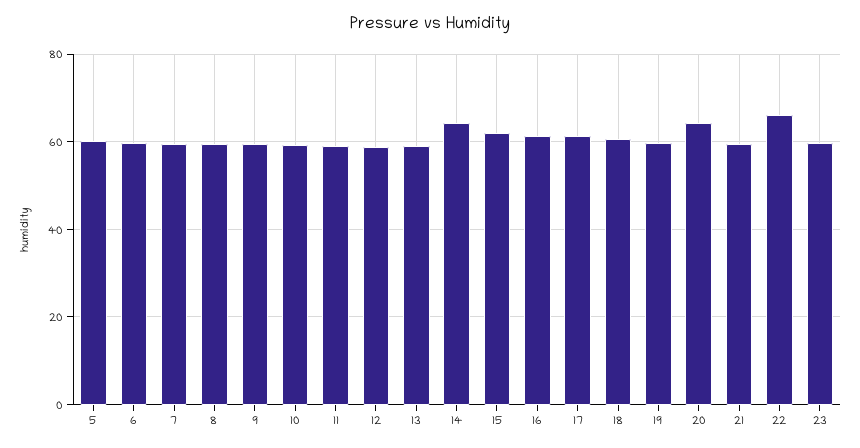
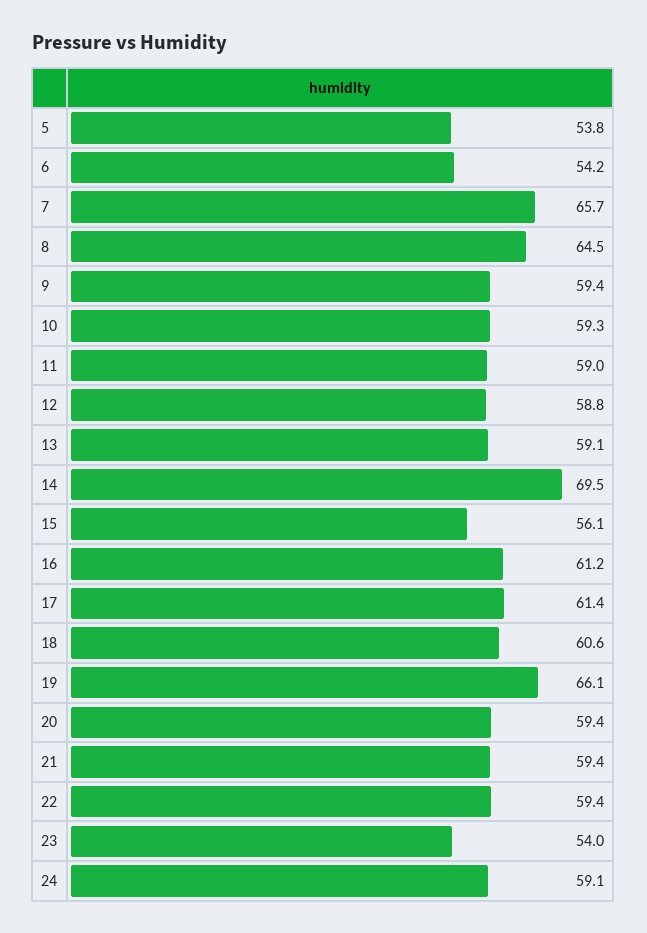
5: 60 -> 53.8
6: 60 -> 54.2
7: 60 -> 65.7
8: 60 -> 64.5
14: 64 -> 69.5
15: 62 -> 56.1
19: 60 -> 66.1
20: 64 -> 59.4
22: 66 -> 59.4
23: 60 -> 54
24: none -> 59.1

